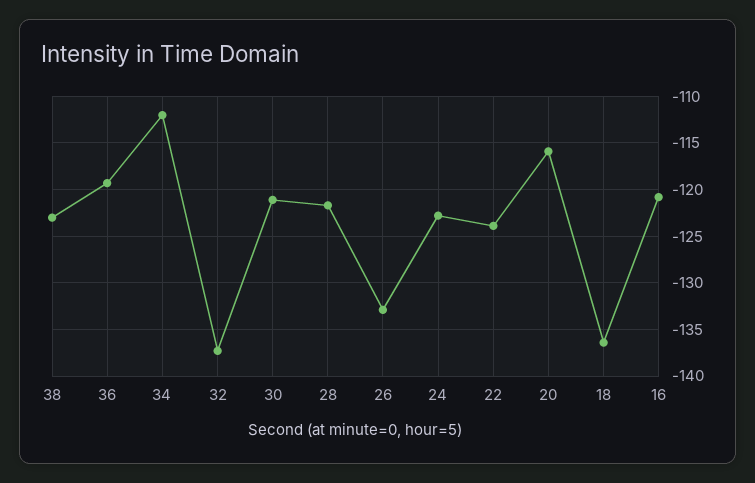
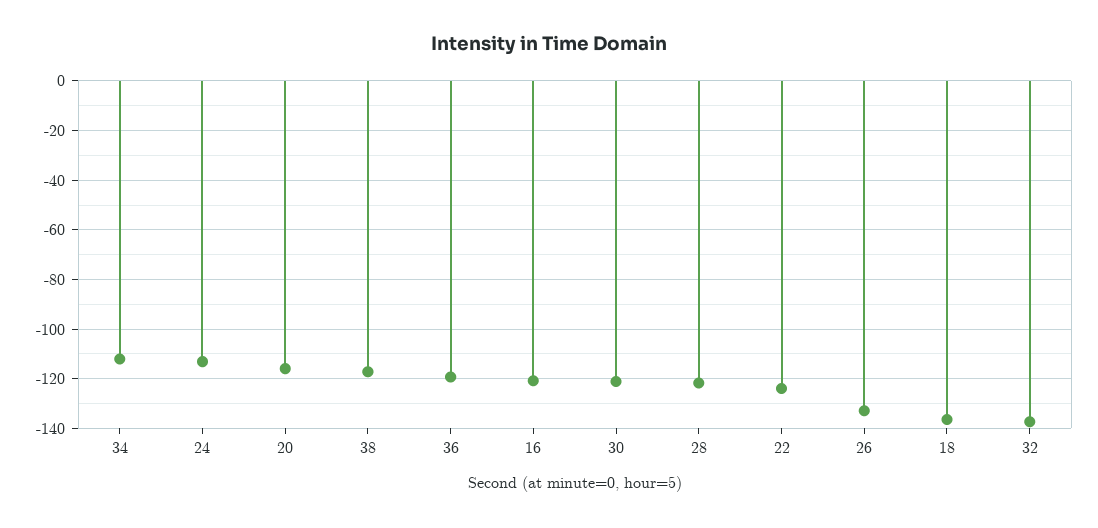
38: -123 -> -117.5
24: -123 -> -112.5

